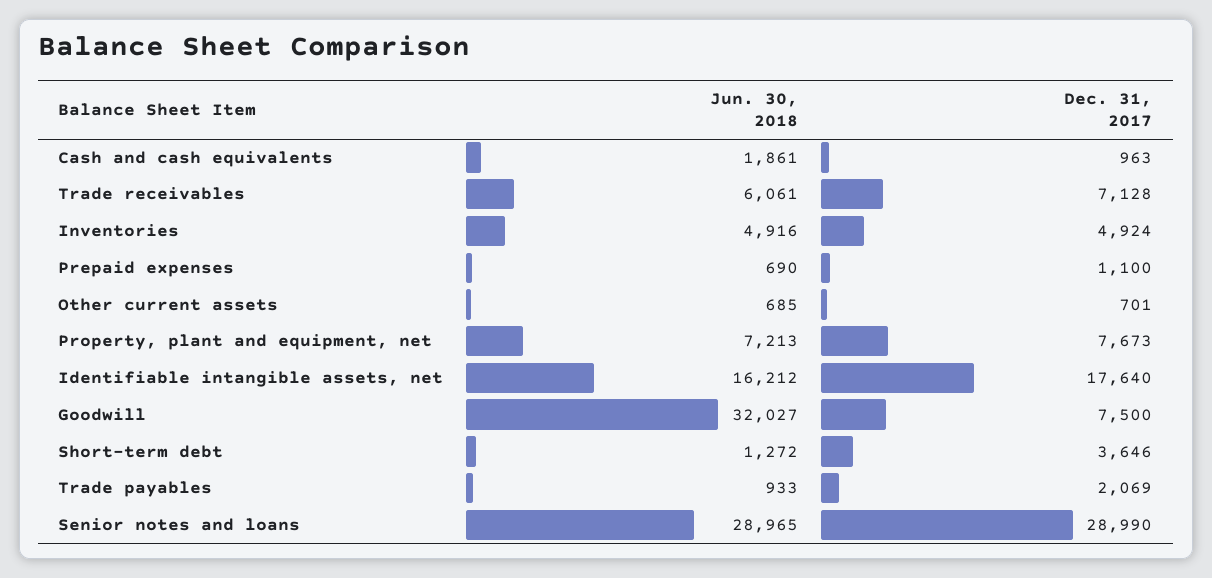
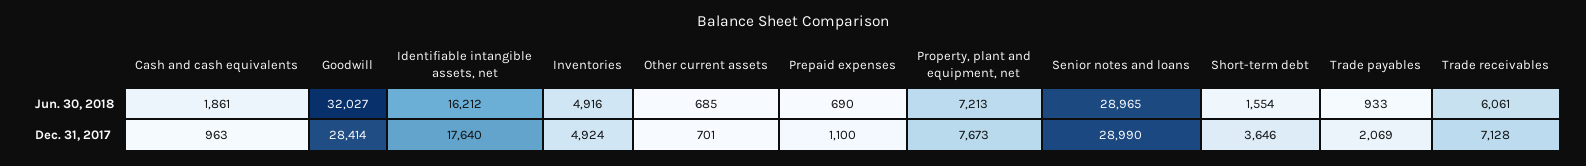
Dec. 31, 2017, Goodwill: 7500 -> 28414
Jun. 30, 2018, Short-term debt: 1272 -> 1554

